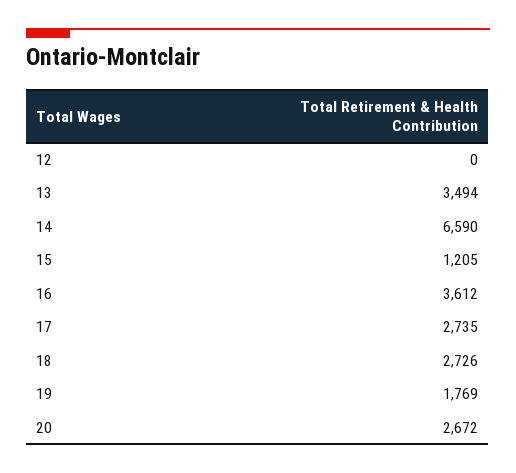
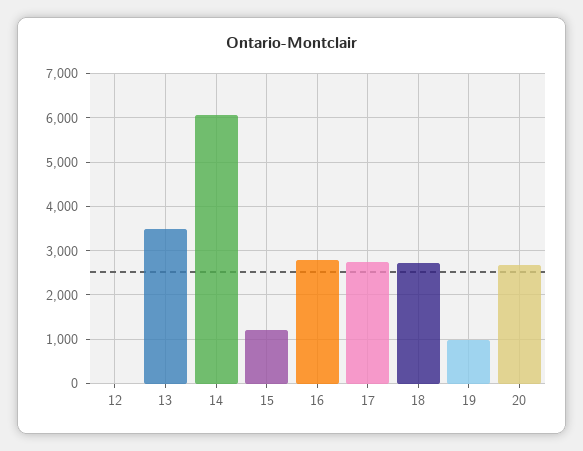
14: 6590 -> 6000
16: 3612 -> 2800
19: 1769 -> 1000

